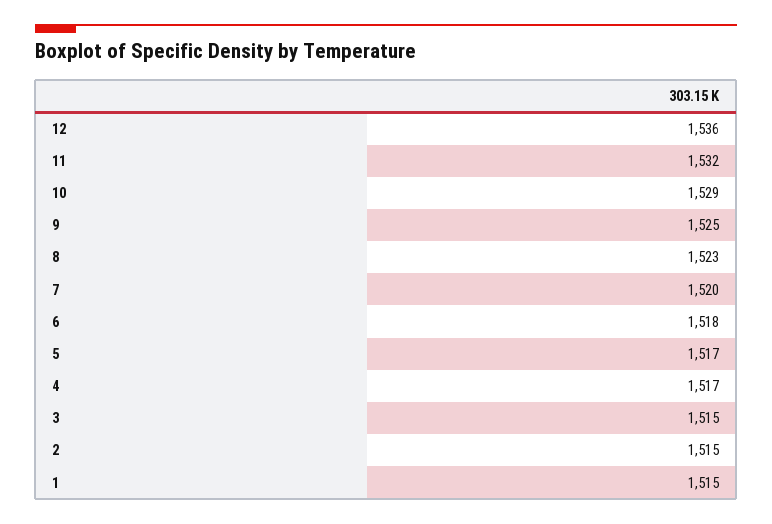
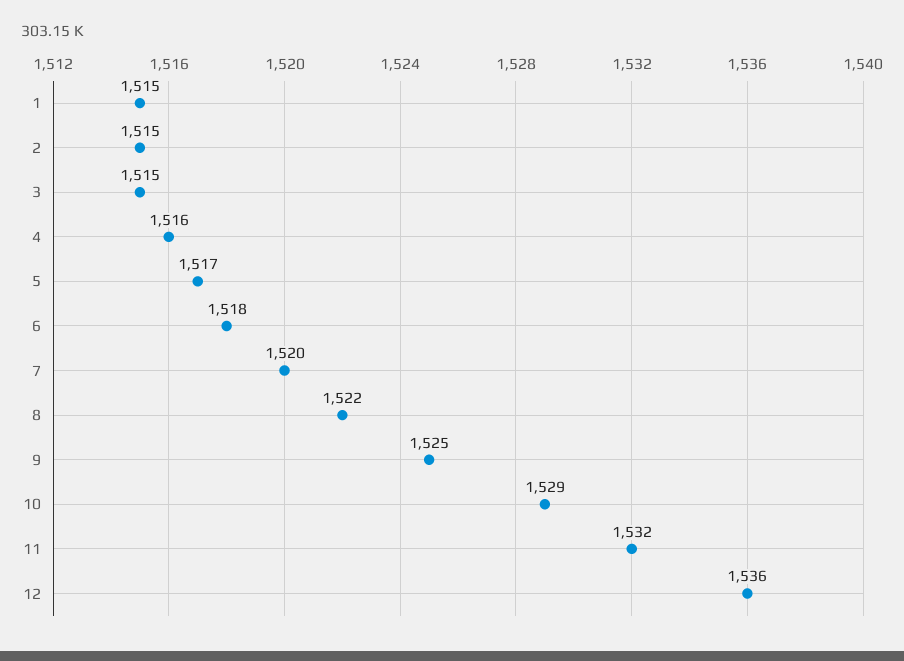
8: 1523 -> 1522
4: 1517 -> 1516

